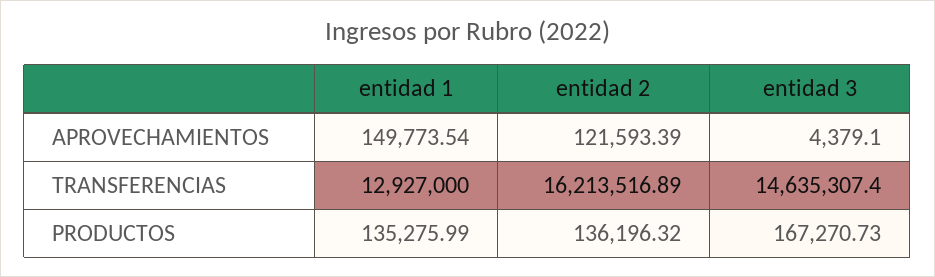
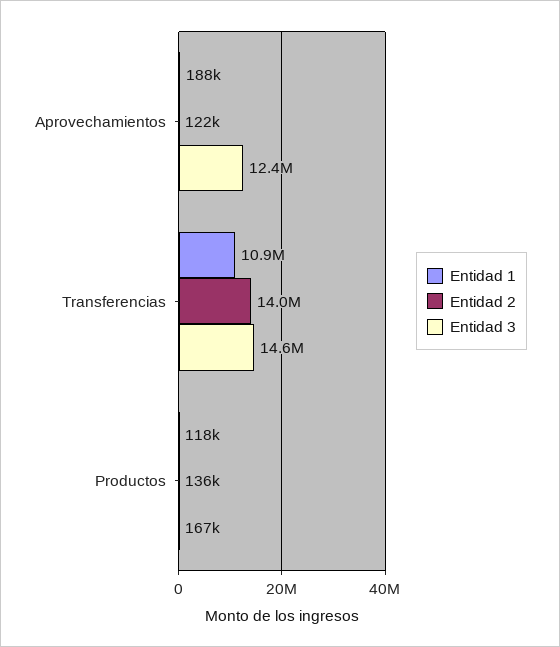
entidad 1, APROVECHAMIENTOS: 149773.54 -> 188000
entidad 3, APROVECHAMIENTOS: 4379.1 -> 12400000
entidad 1, TRANSFERENCIAS: 12927000 -> 10900000
entidad 2, TRANSFERENCIAS: 16213516.89 -> 14000000
entidad 1, PRODUCTOS: 135275.99 -> 118000

